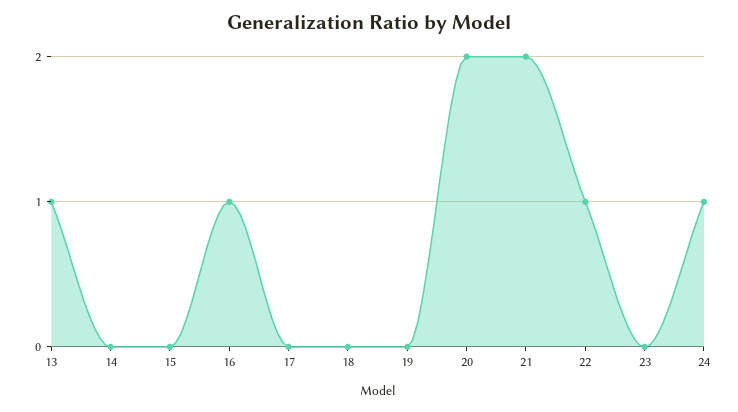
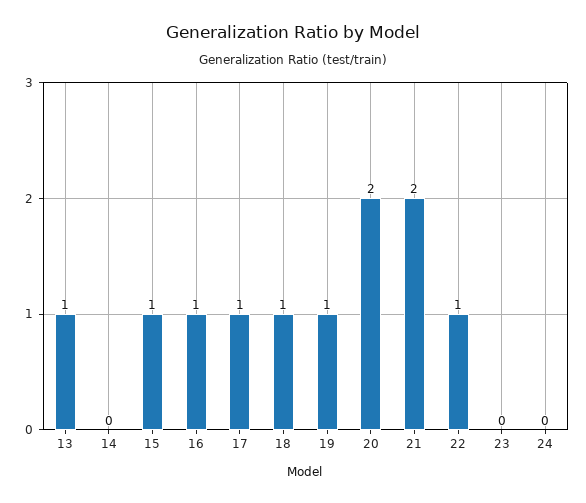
15: 0 -> 1
17: 0 -> 1
18: 0 -> 1
19: 0 -> 1
24: 1 -> 0

